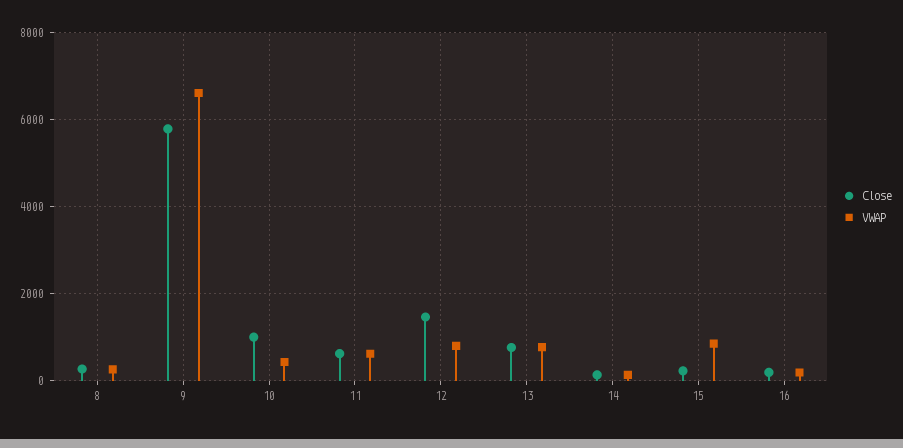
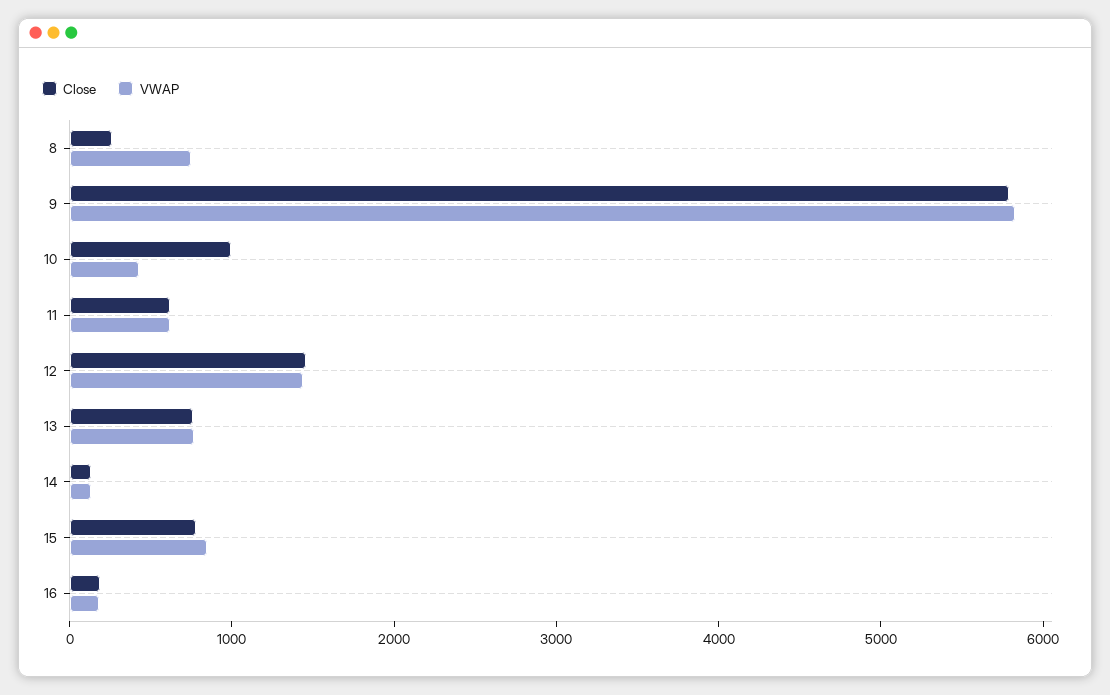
VWAP, 8: 200 -> 800
VWAP, 9: 6600 -> 5800
VWAP, 12: 800 -> 1400
Close, 15: 200 -> 800

